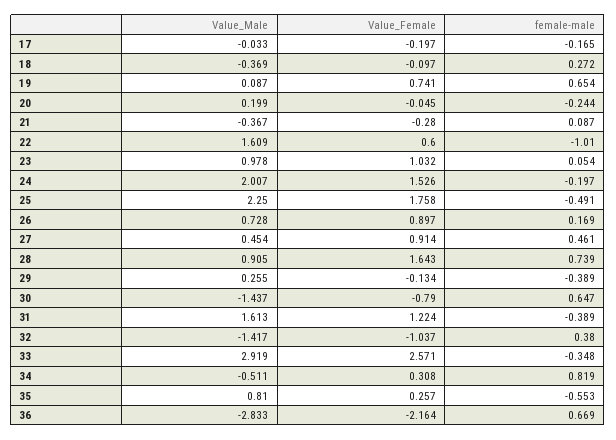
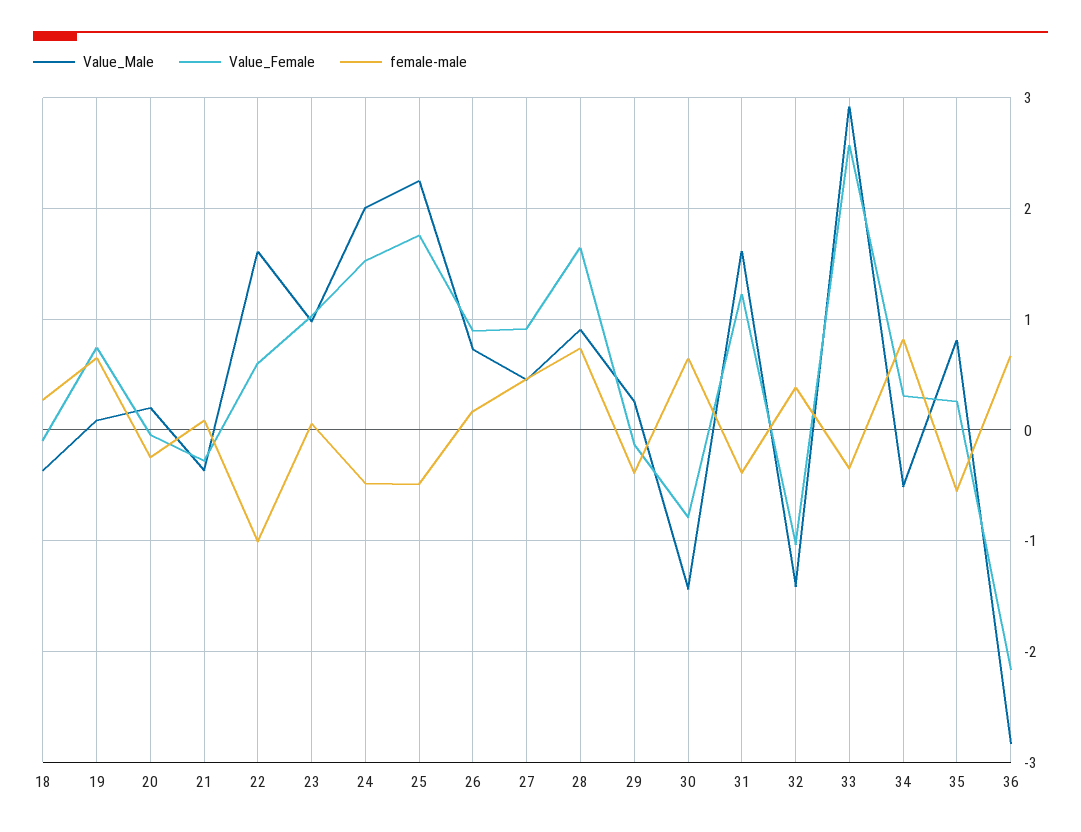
Value_Male, 17: -0.033 -> none
Value_Female, 17: -0.197 -> none
female-male, 17: -0.165 -> none
female-male, 24: -0.197 -> -0.5

